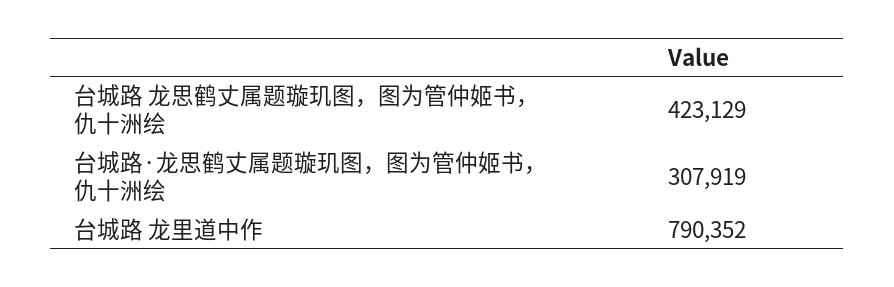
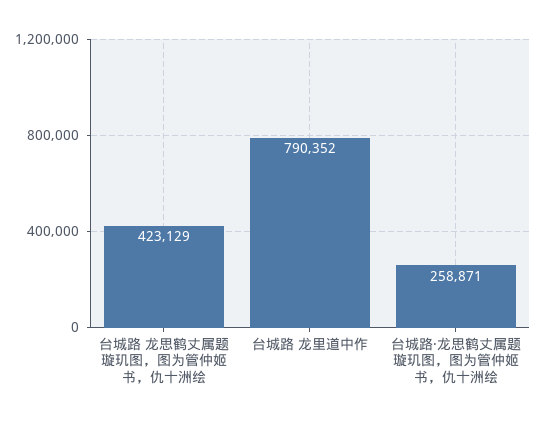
台城路·龙思鹤丈属题璇玑图，图为管仲姬书，仇十洲绘: 307919 -> 258871

